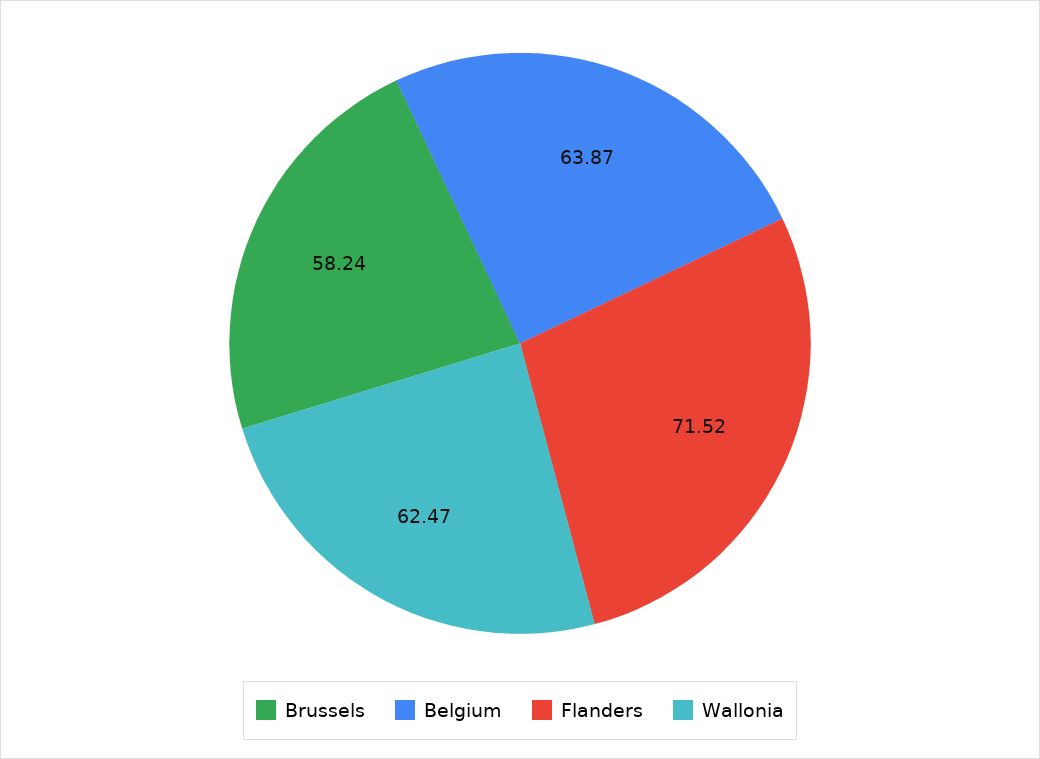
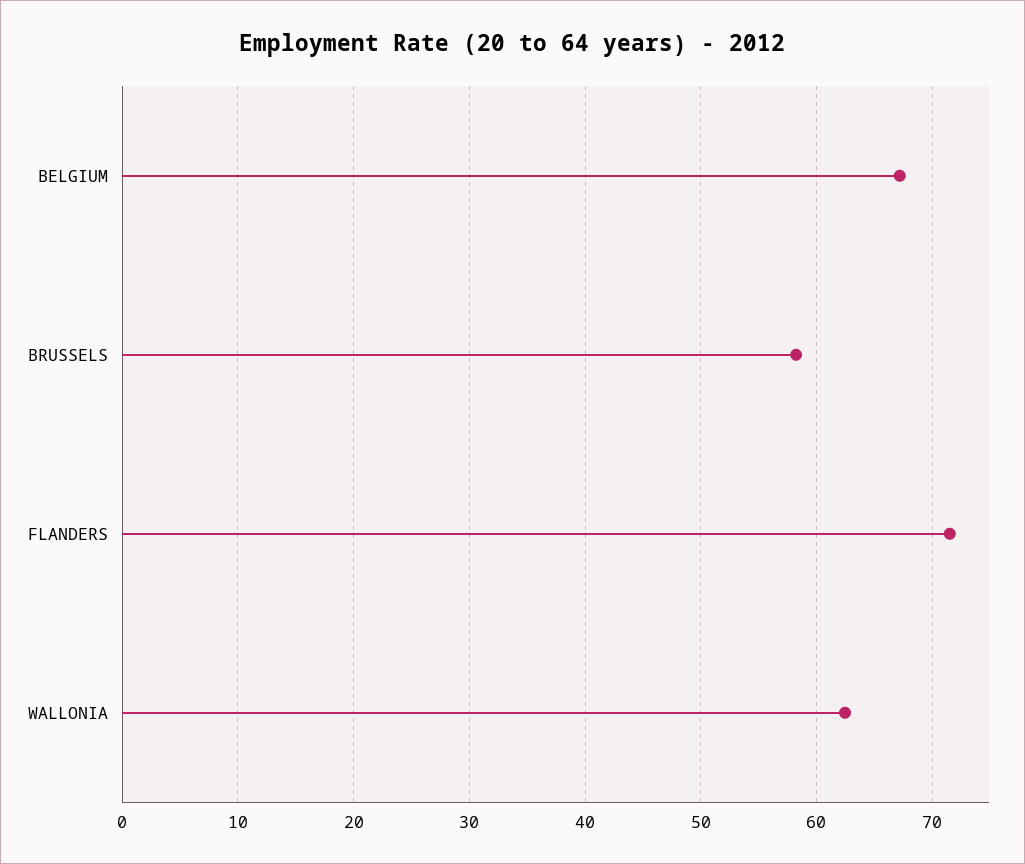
Belgium: 63.87 -> 67

